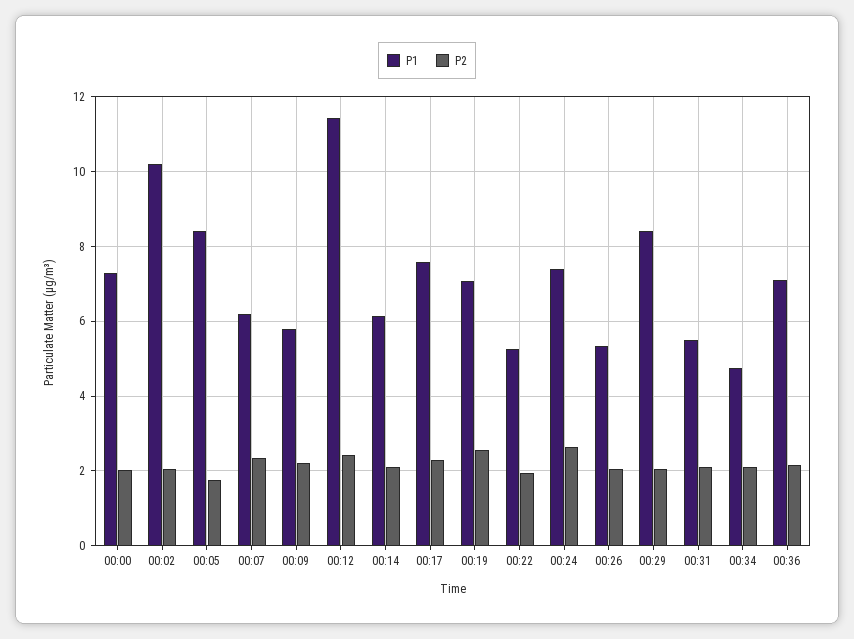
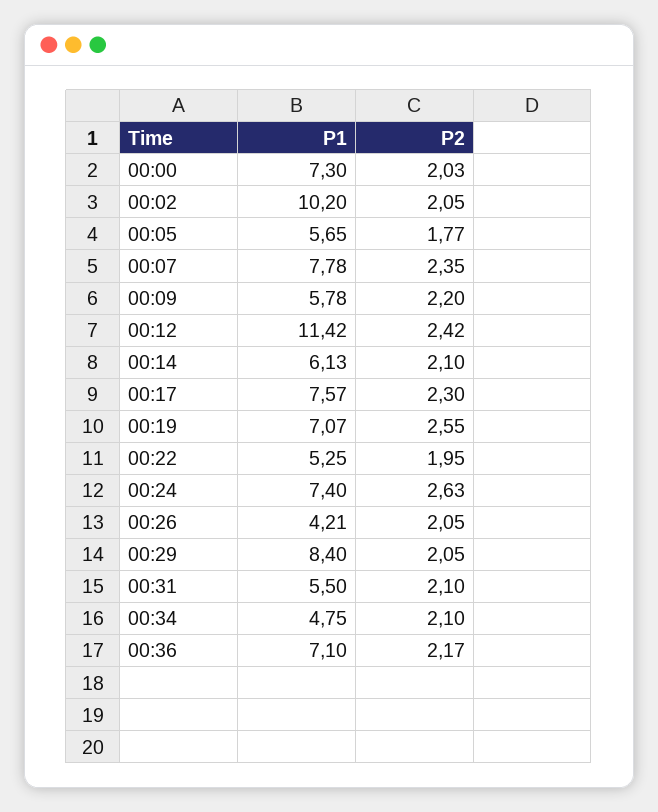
P1, 00:05: 8.4 -> 5.65
P1, 00:07: 6.2 -> 7.78
P1, 00:26: 5.4 -> 4.21

